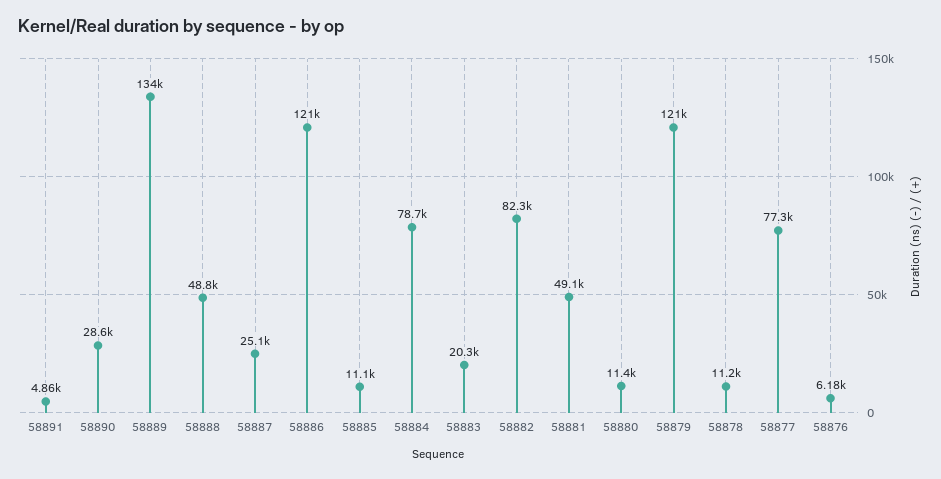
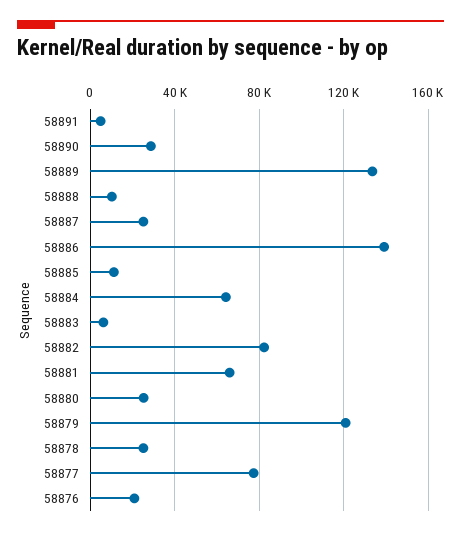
58888: 48800 -> 10000
58886: 121000 -> 140000
58884: 78700 -> 65000
58883: 20300 -> 5000
58881: 49100 -> 65000
58880: 11400 -> 25000
58878: 11200 -> 25000
58876: 6180 -> 20000

